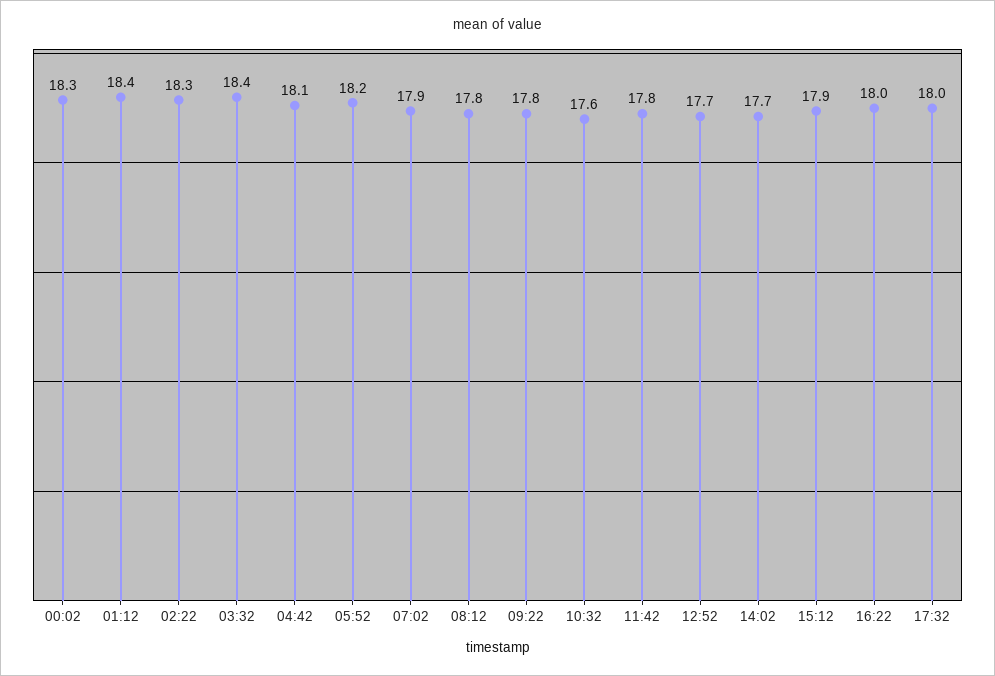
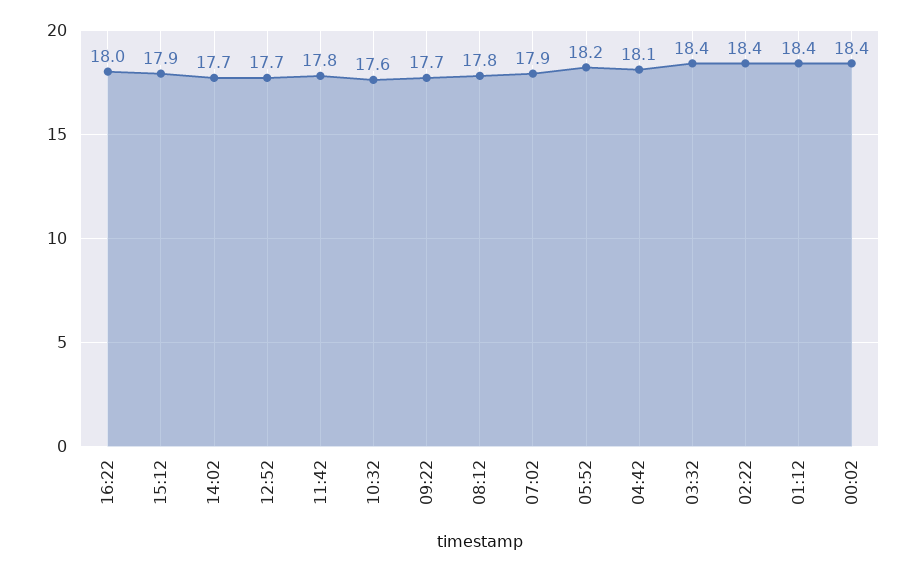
00:02: 18.3 -> 18.4
02:22: 18.3 -> 18.4
09:22: 17.8 -> 17.7
17:32: 18 -> none

